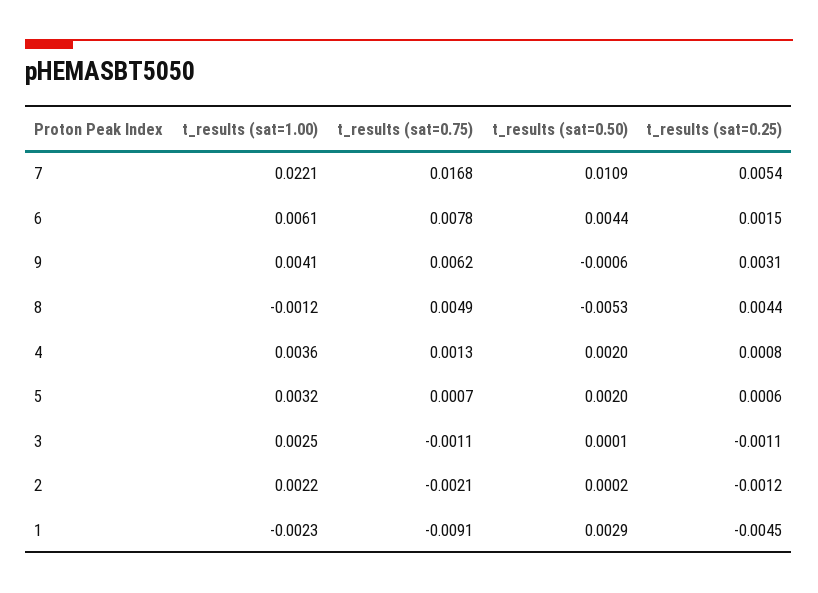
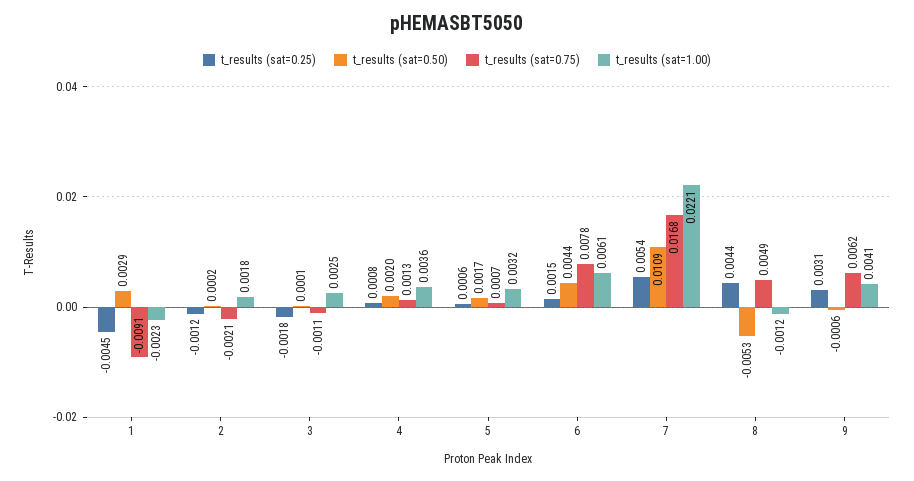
t_results (sat=0.50), 5: 0.002 -> 0.0017
t_results (sat=0.25), 3: -0.0011 -> -0.0018
t_results (sat=1.00), 2: 0.0022 -> 0.0018

